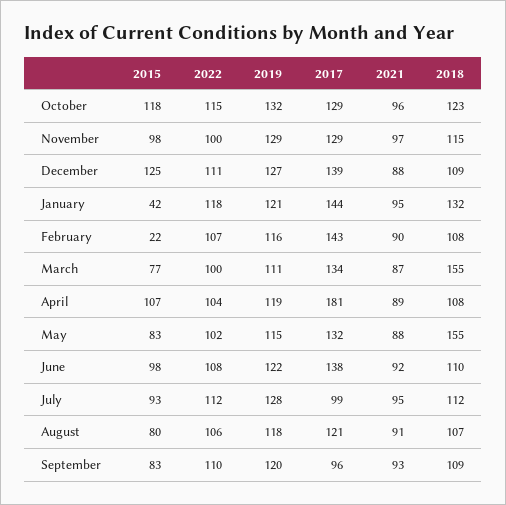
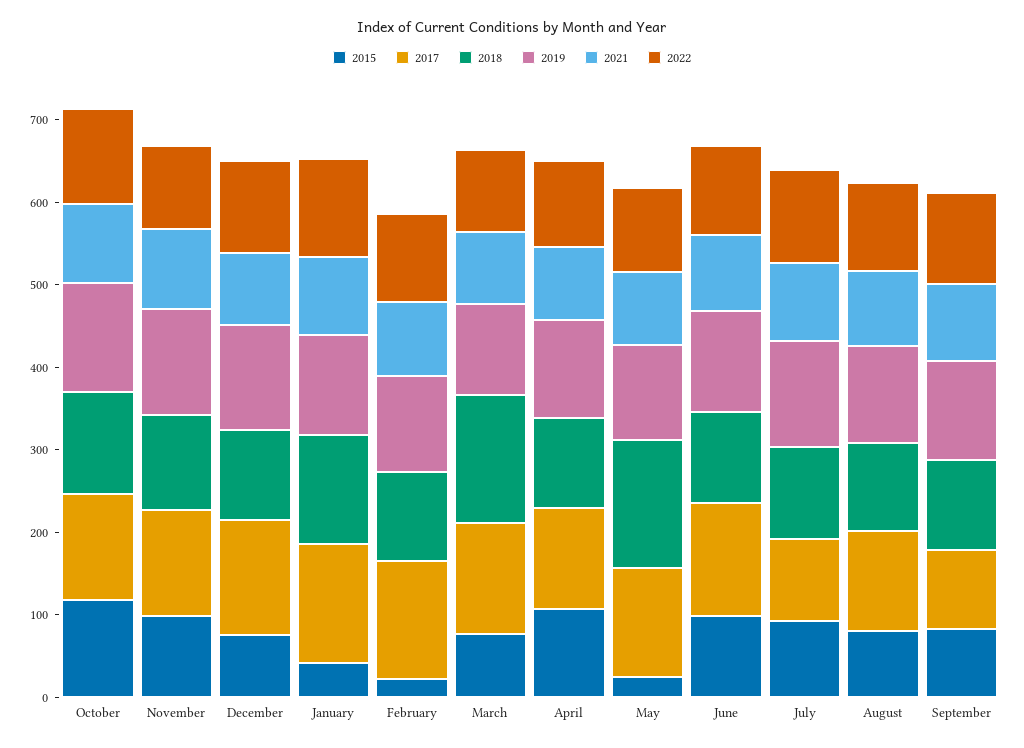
2015, December: 125 -> 80
2017, April: 181 -> 120
2015, May: 83 -> 20

